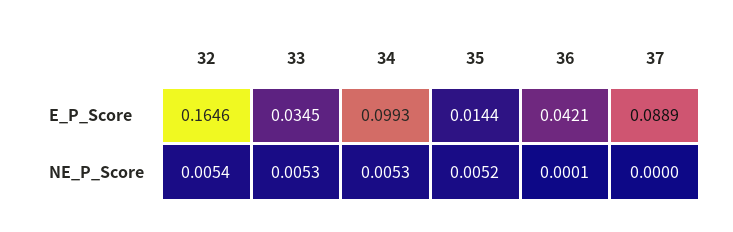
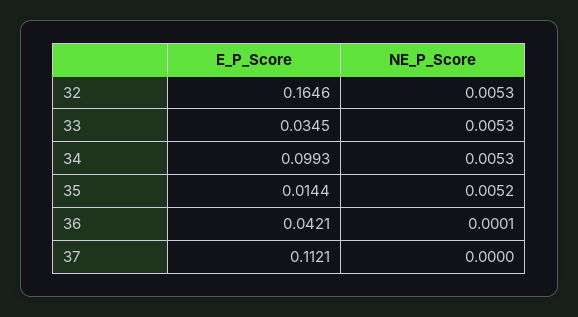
37, E_P_Score: 0.0889 -> 0.1121
32, NE_P_Score: 0.0054 -> 0.0053

